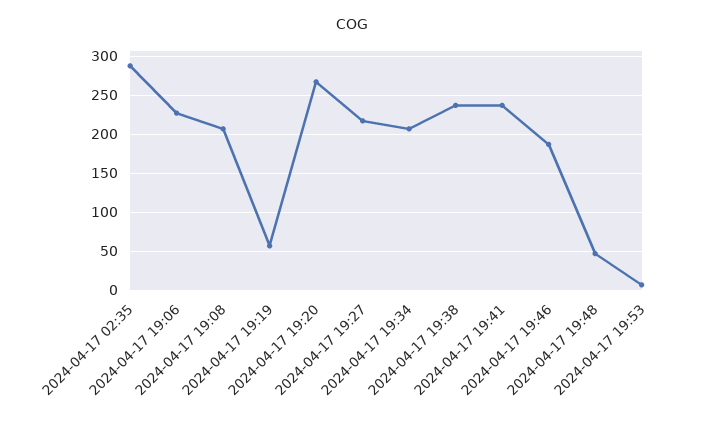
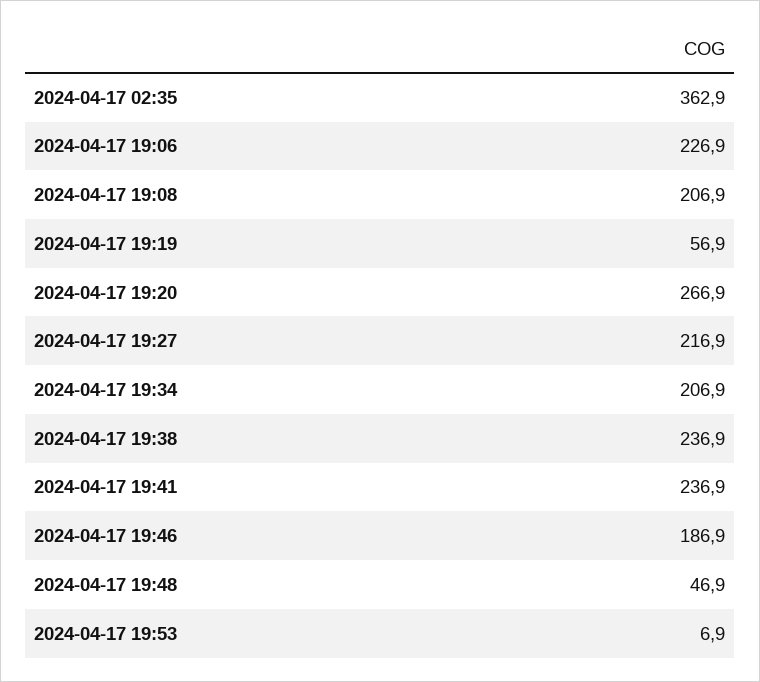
2024-04-17 02:35: 290 -> 362.9

